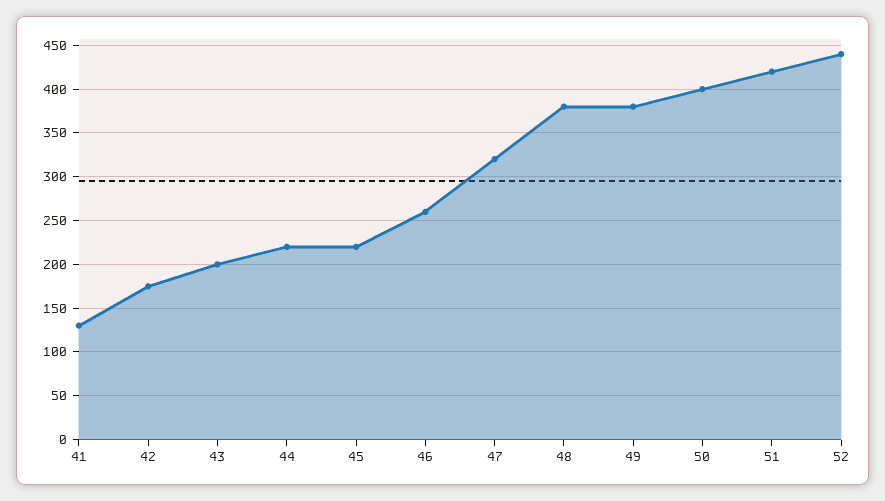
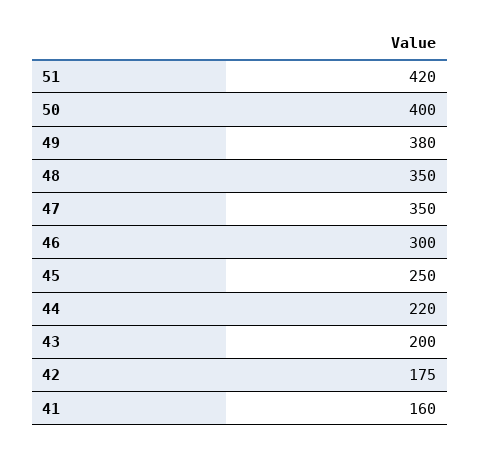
41: 130 -> 160
45: 220 -> 250
46: 260 -> 300
47: 320 -> 350
48: 380 -> 350
52: 440 -> none

